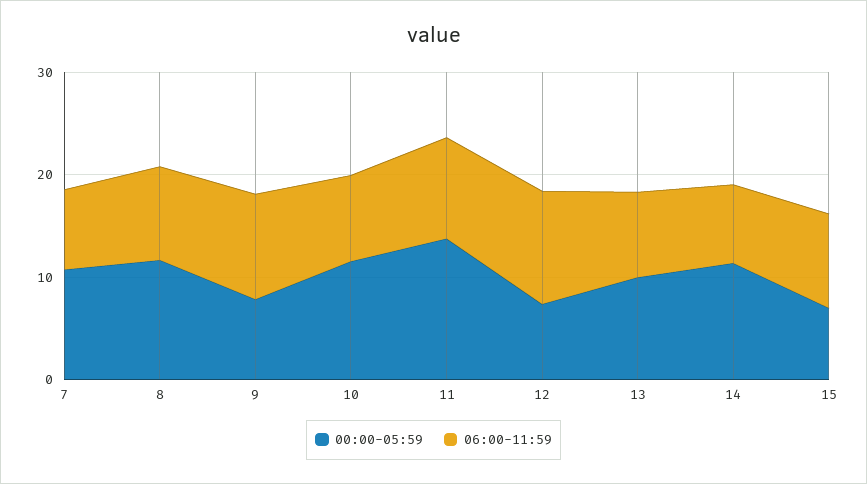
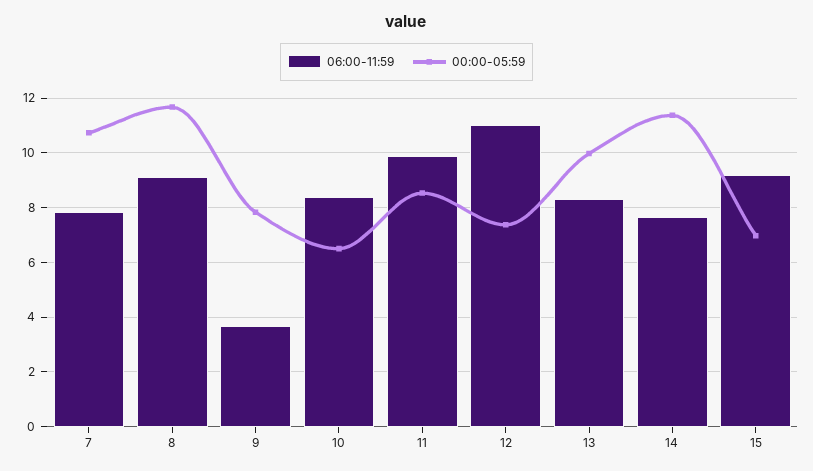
06:00-11:59, 9: 10 -> 3.75
00:00-05:59, 10: 12 -> 6.5
00:00-05:59, 11: 14 -> 8.5

